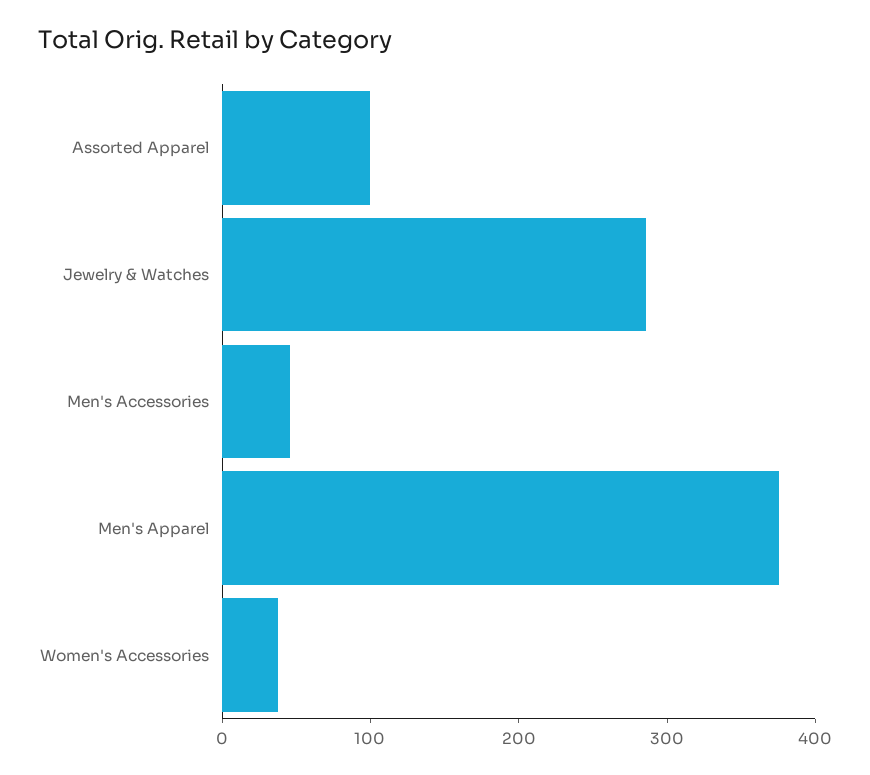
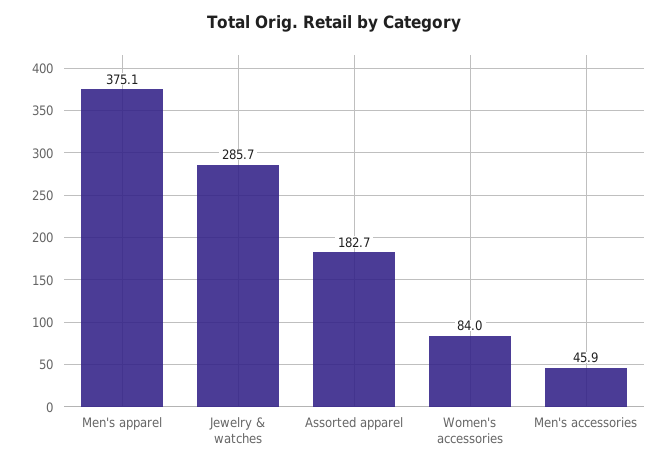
Assorted Apparel: 100 -> 182.7
Women's Accessories: 40 -> 84

